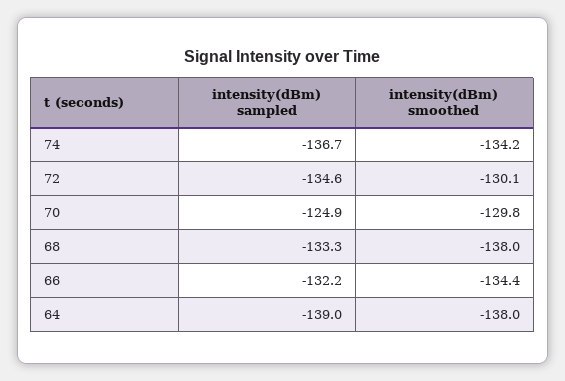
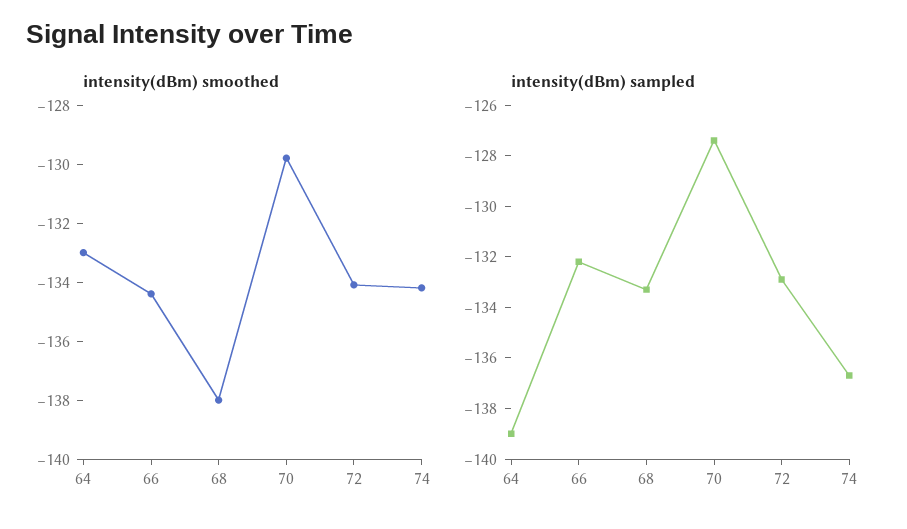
intensity(dBm) sampled, 72: -134.6 -> -133
intensity(dBm) smoothed, 72: -130.1 -> -134
intensity(dBm) sampled, 70: -124.9 -> -127.5
intensity(dBm) smoothed, 64: -138 -> -133

